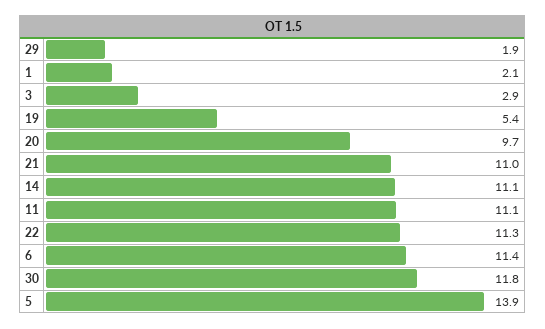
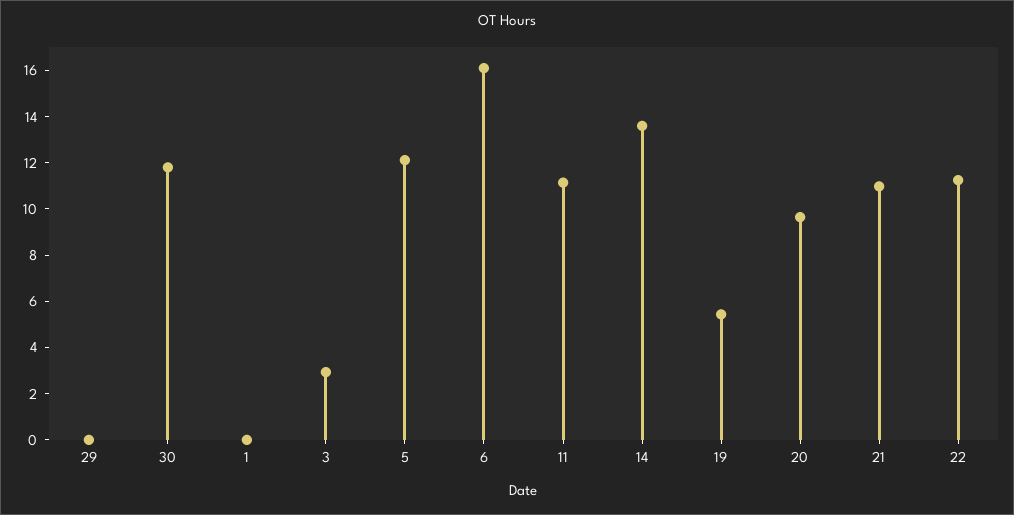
29: 1.9 -> 0
1: 2.1 -> 0
14: 11.1 -> 13.5
6: 11.4 -> 16
5: 13.9 -> 12

